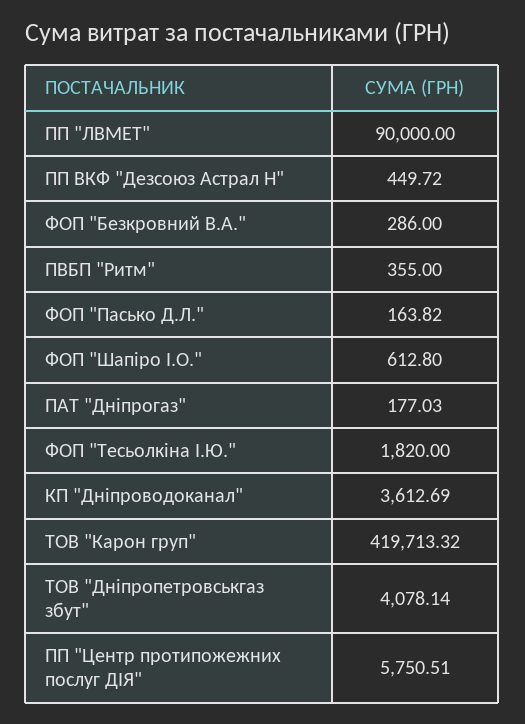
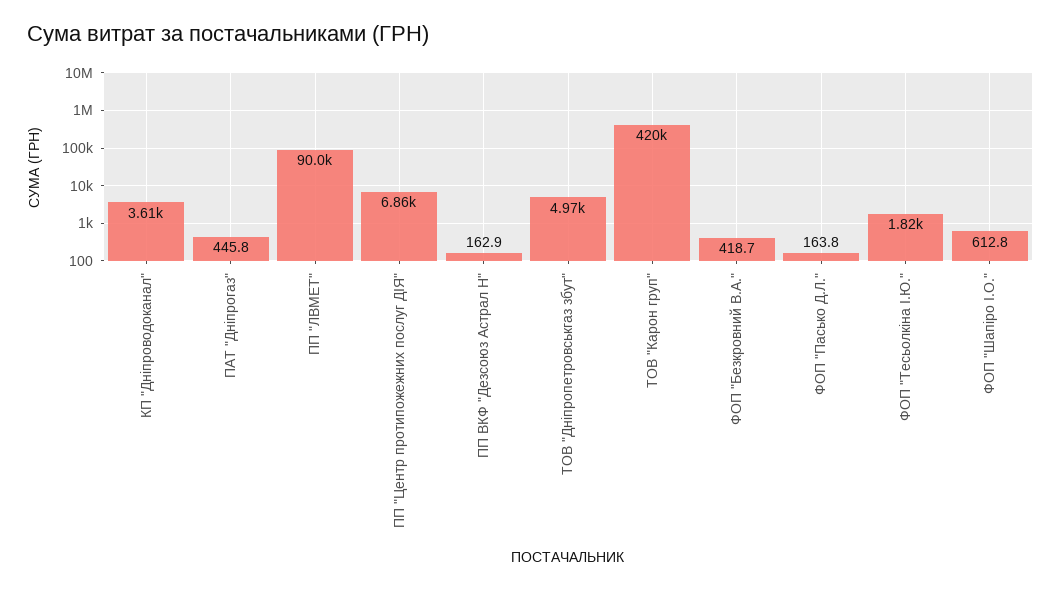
ПП ВКФ "Дезсоюз Астрал Н": 449.72 -> 162.9
ФОП "Безкровний В.А.": 286 -> 418.7
ПВБП "Ритм": 355 -> none
ПАТ "Дніпрогаз": 177.03 -> 445.8
ТОВ "Дніпропетровськгаз збут": 4078.14 -> 4970
ПП "Центр протипожежних послуг ДІЯ": 5750.51 -> 6860

